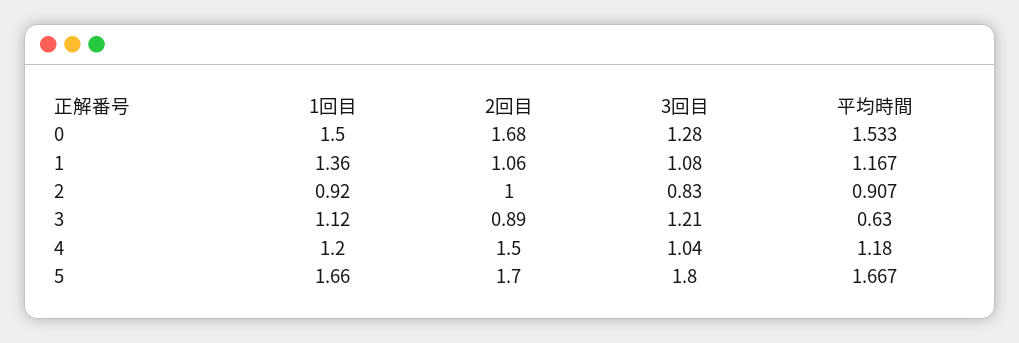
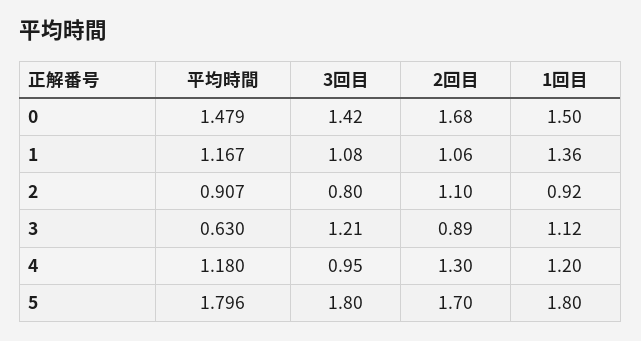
3回目, 0: 1.28 -> 1.42
平均時間, 0: 1.533 -> 1.479
2回目, 2: 1 -> 1.1
3回目, 2: 0.83 -> 0.8
2回目, 4: 1.5 -> 1.3
3回目, 4: 1.04 -> 0.95
1回目, 5: 1.66 -> 1.8
平均時間, 5: 1.667 -> 1.796

